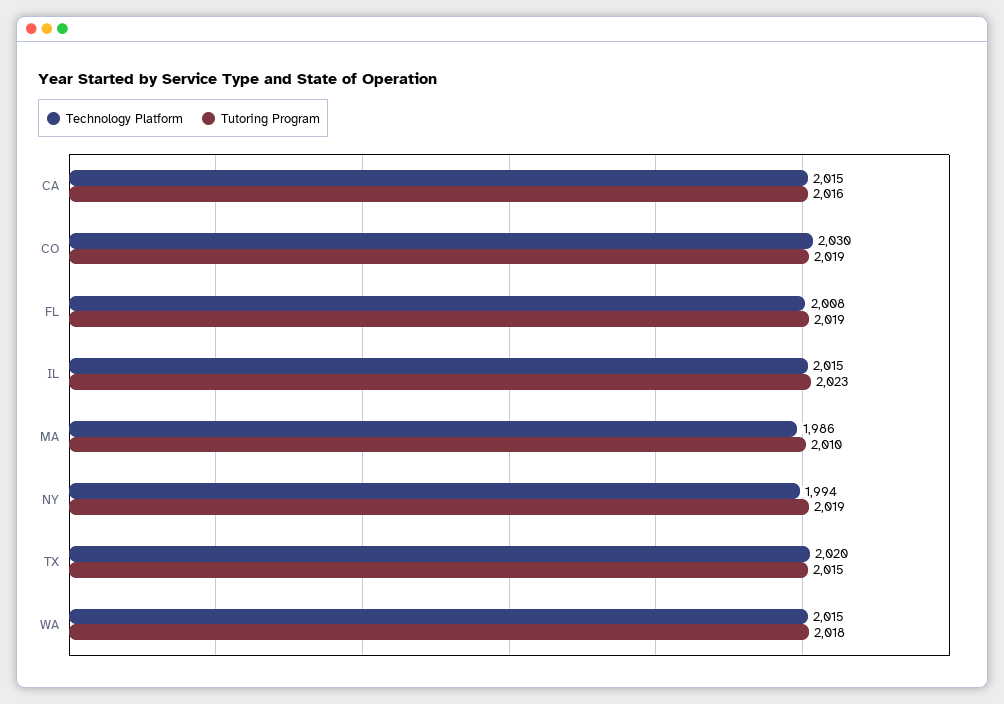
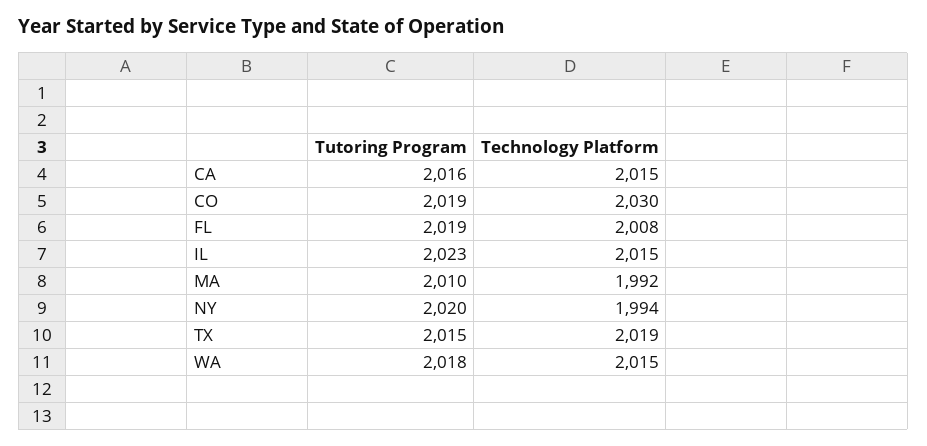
Technology Platform, MA: 1986 -> 1992
Tutoring Program, NY: 2019 -> 2020
Technology Platform, TX: 2020 -> 2019

